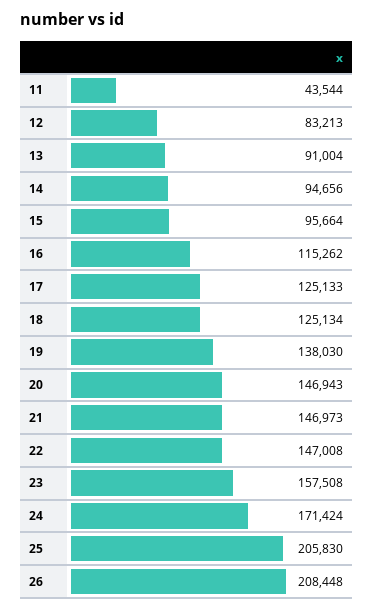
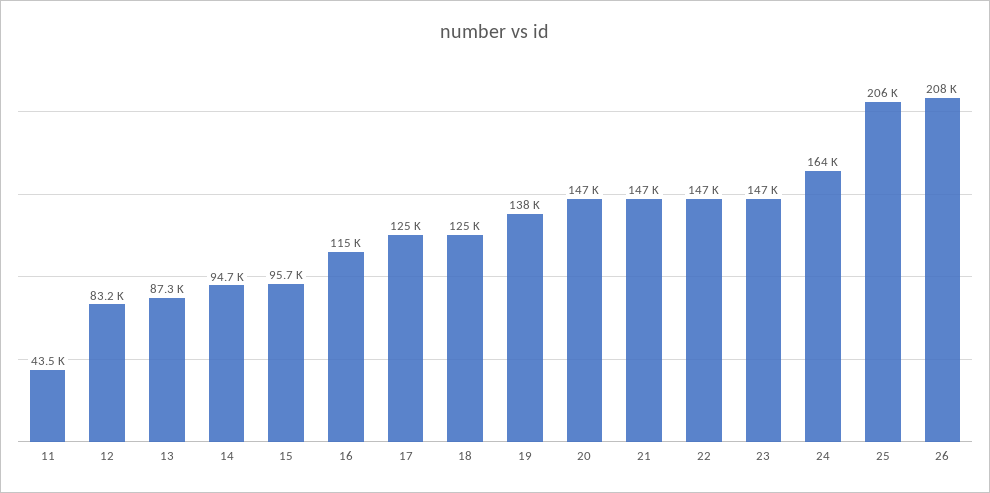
13: 91004 -> 87300
23: 157508 -> 147000
24: 171424 -> 164000

